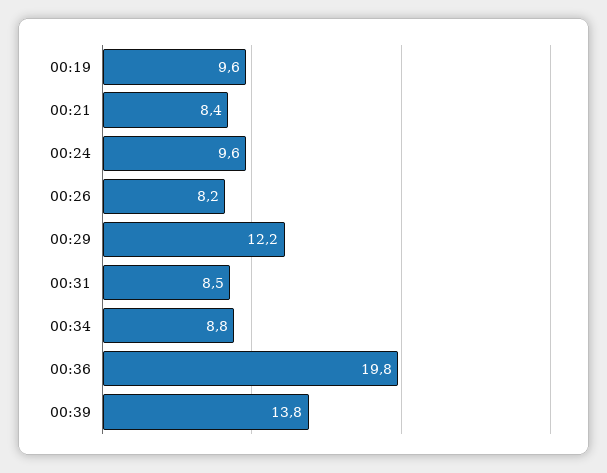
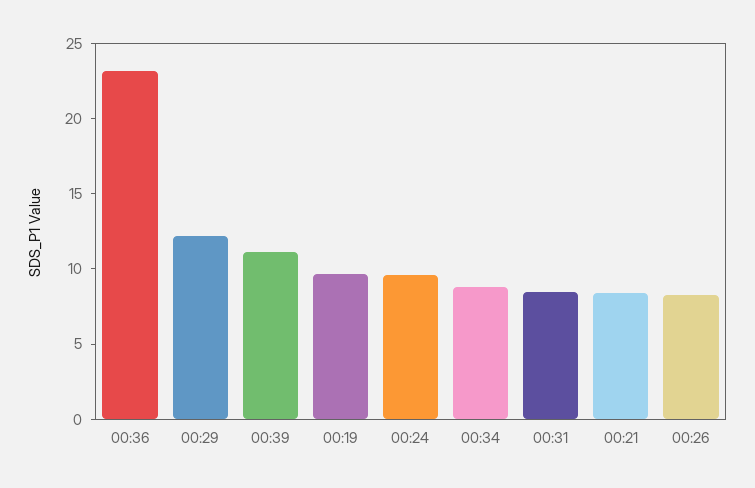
00:36: 19.8 -> 23
00:39: 13.8 -> 11

